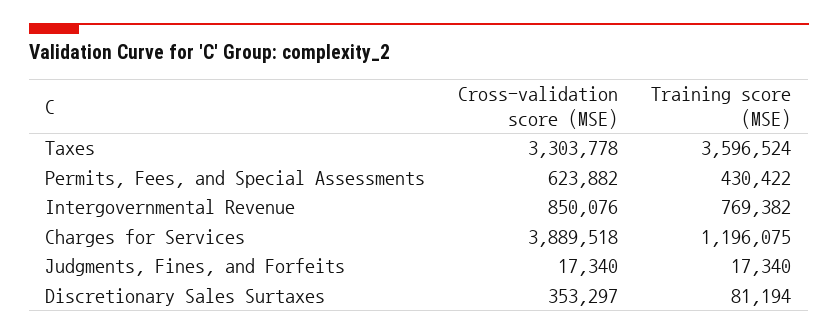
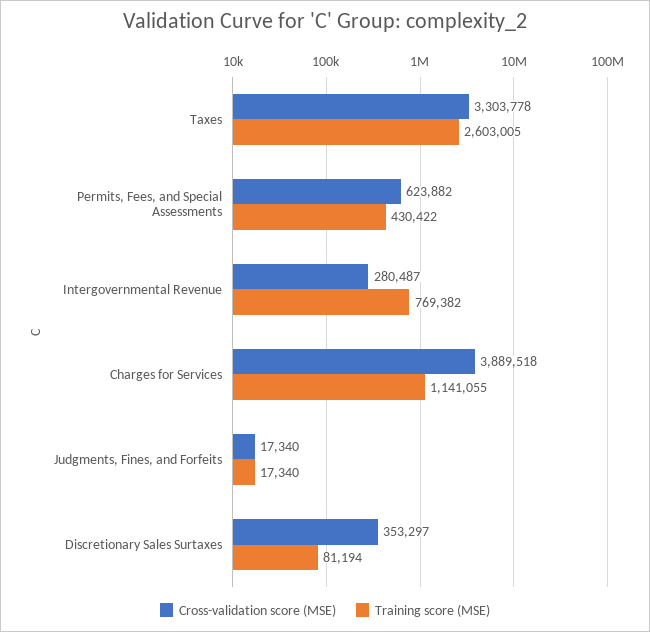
Training score (MSE), Taxes: 3596524 -> 2603005
Cross-validation score (MSE), Intergovernmental Revenue: 850076 -> 280487
Training score (MSE), Charges for Services: 1196075 -> 1141055

